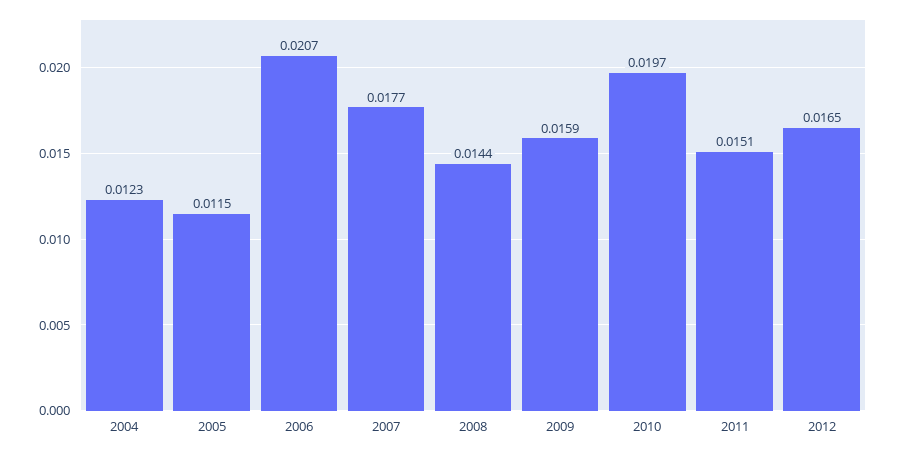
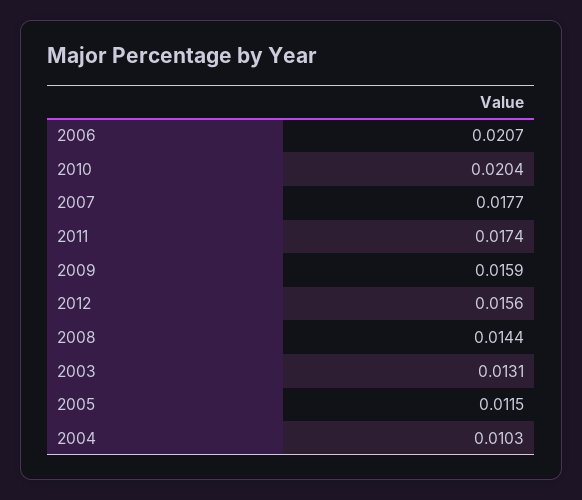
2004: 0.0123 -> 0.0103
2010: 0.0197 -> 0.0204
2011: 0.0151 -> 0.0174
2012: 0.0165 -> 0.0156
2003: none -> 0.0131

